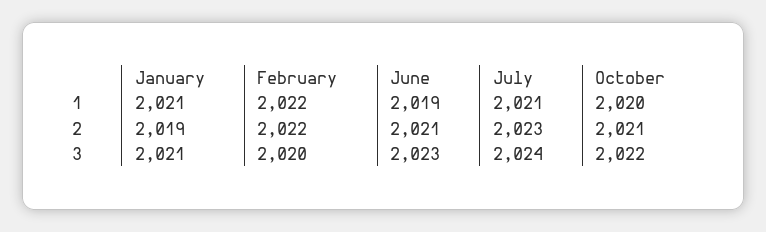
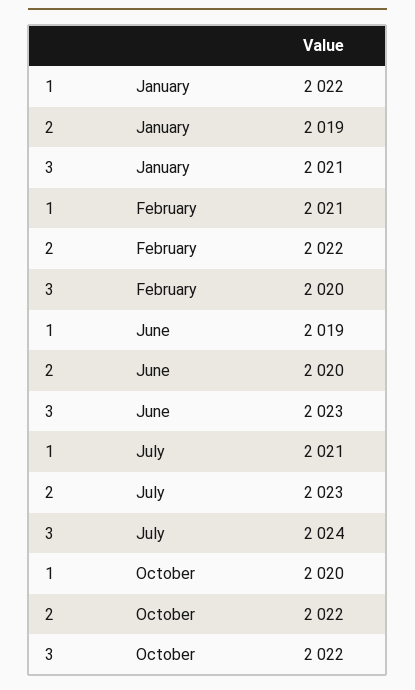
January, 1: 2021 -> 2022
February, 1: 2022 -> 2021
June, 2: 2021 -> 2020
October, 2: 2021 -> 2022

